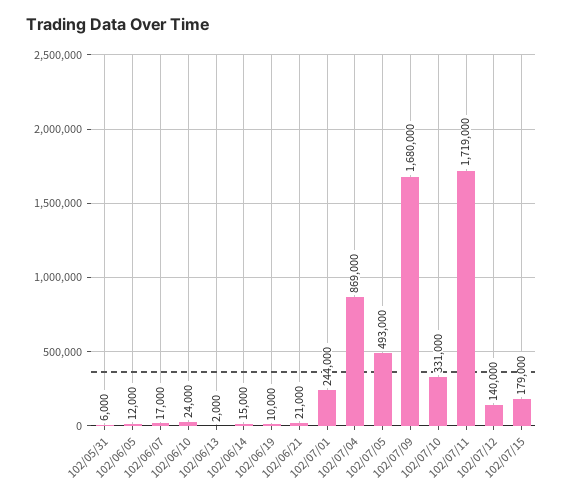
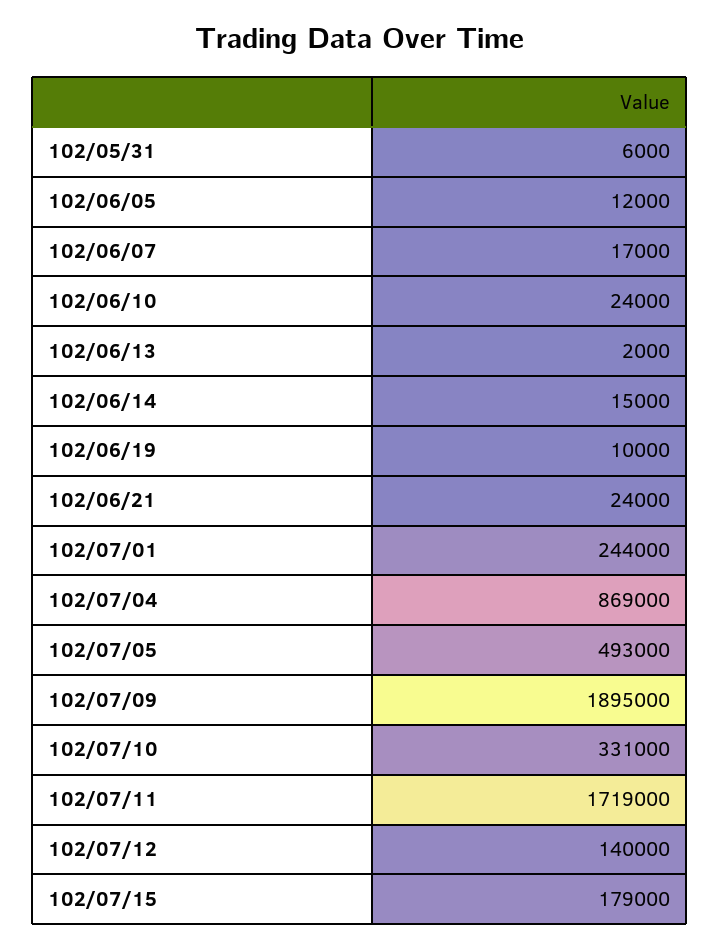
102/06/21: 21000 -> 24000
102/07/09: 1680000 -> 1895000

